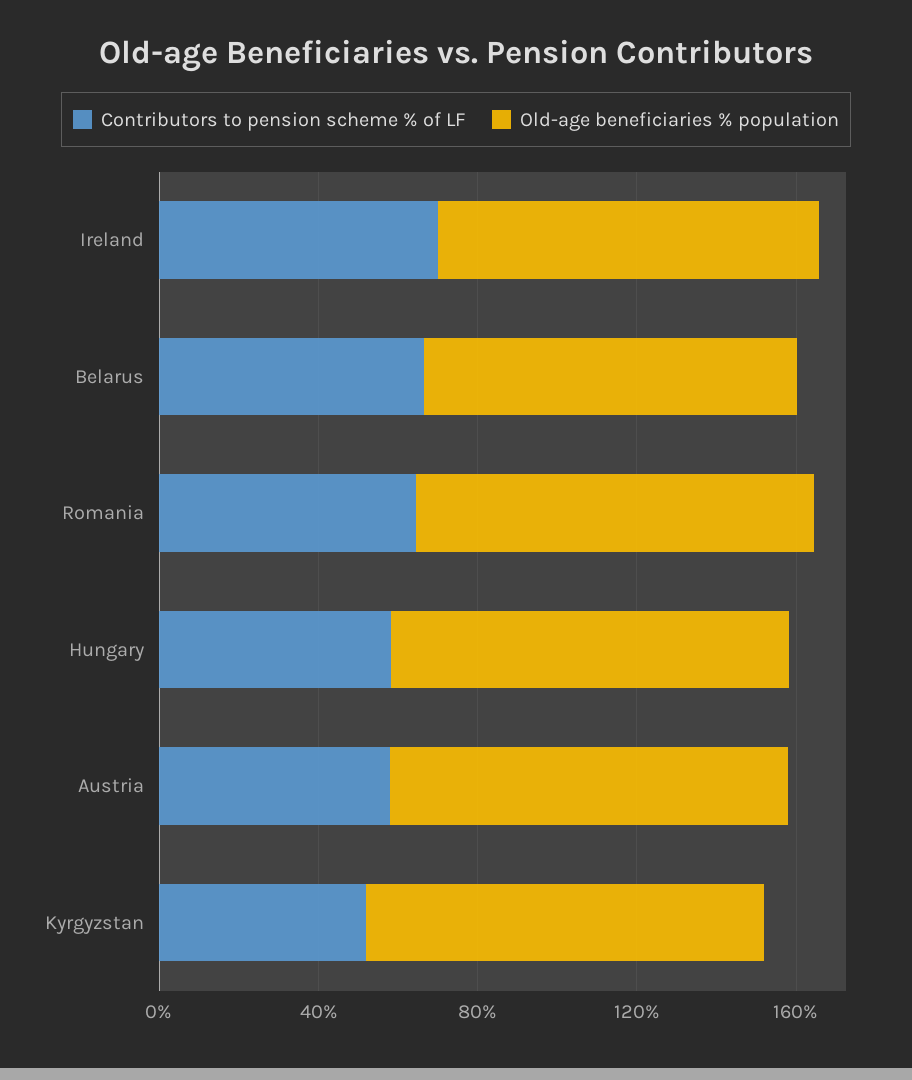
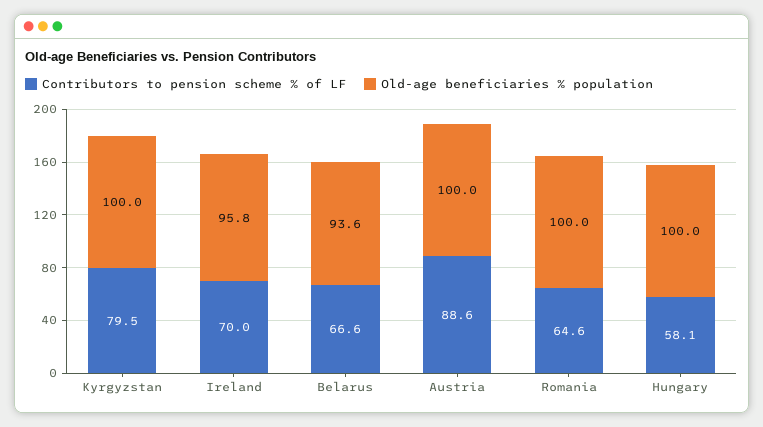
Contributors to pension scheme % of LF, Austria: 60 -> 88.6
Contributors to pension scheme % of LF, Kyrgyzstan: 50 -> 79.5

